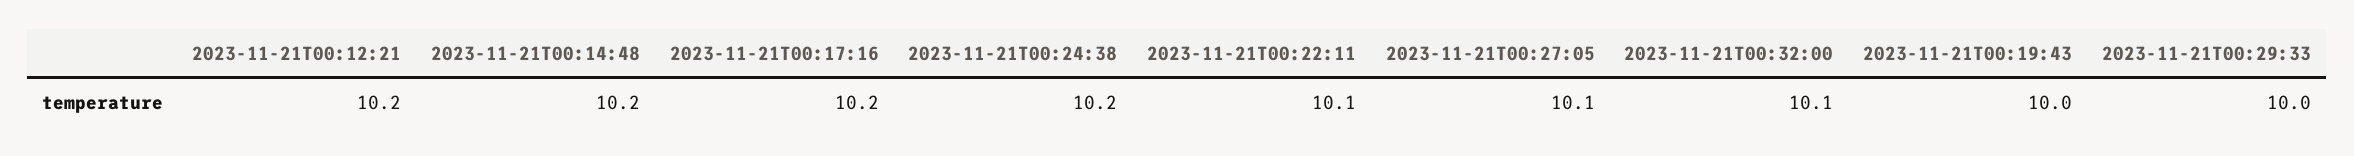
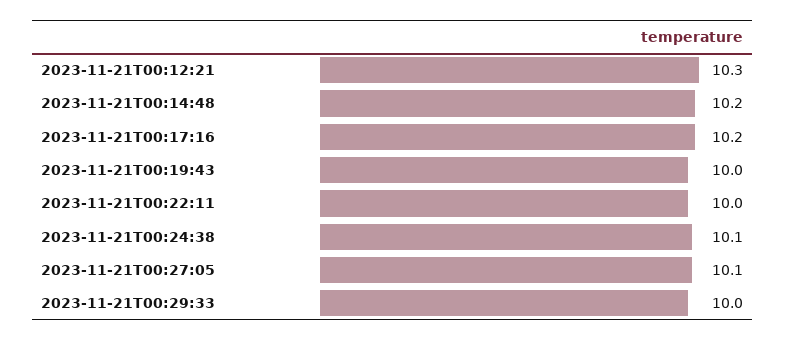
2023-11-21T00:12:21: 10.2 -> 10.3
2023-11-21T00:24:38: 10.2 -> 10.1
2023-11-21T00:22:11: 10.1 -> 10
2023-11-21T00:32:00: 10.1 -> none

